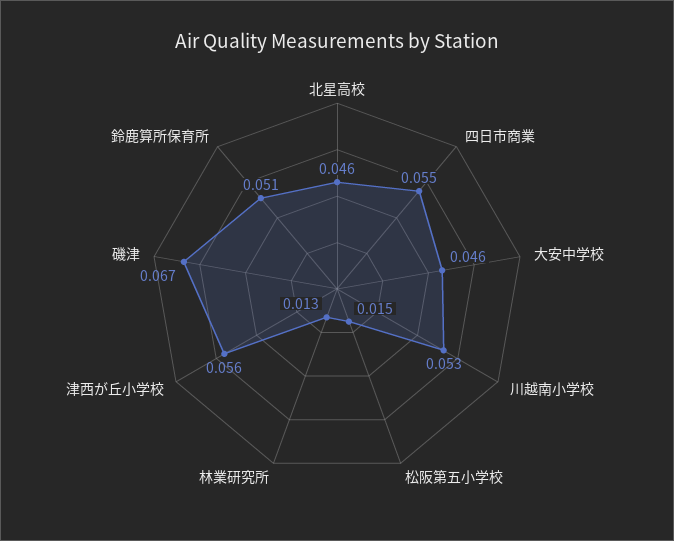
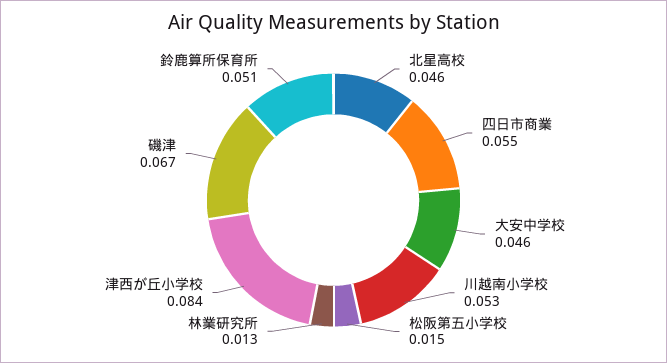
津西が丘小学校: 0.056 -> 0.084

